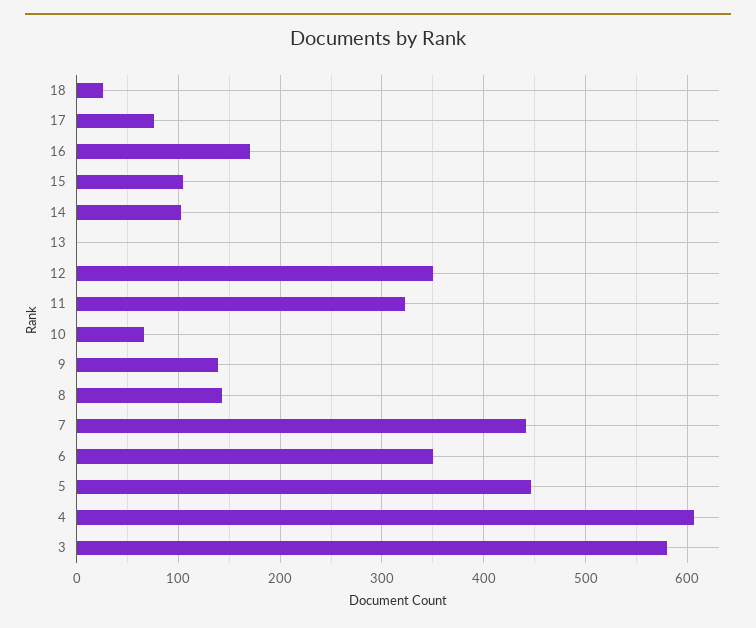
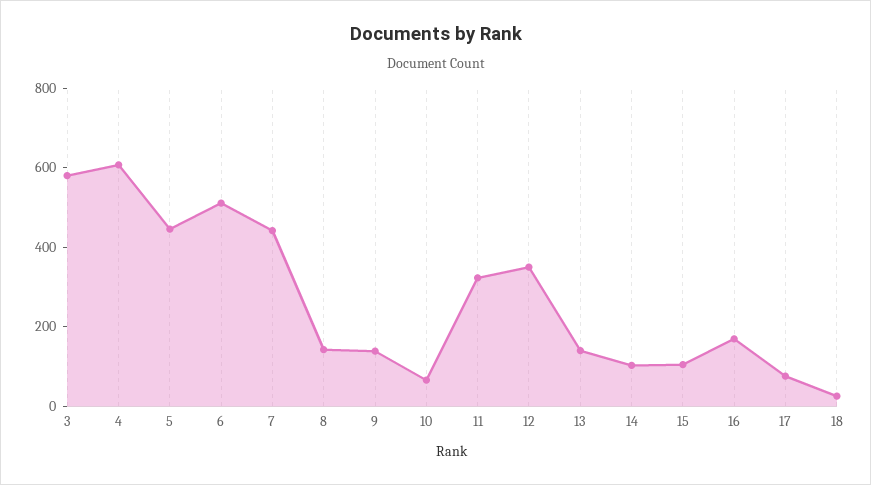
13: 0 -> 150
6: 350 -> 500

